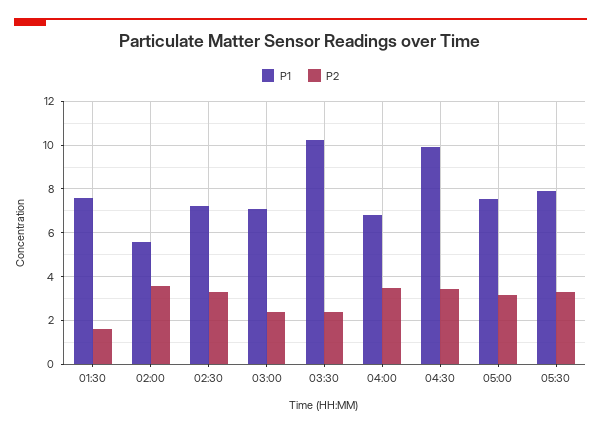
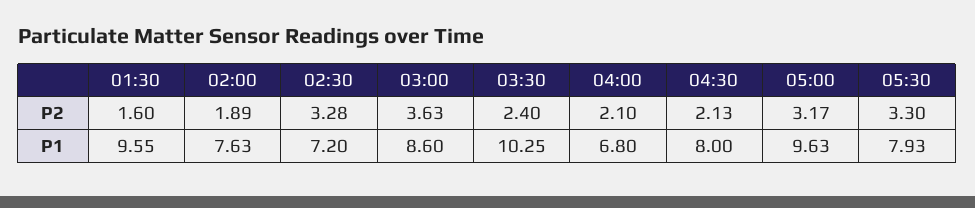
P1, 01:30: 7.5 -> 9.55
P1, 02:00: 5.5 -> 7.63
P2, 02:00: 3.5 -> 1.89
P1, 03:00: 7 -> 8.6
P2, 03:00: 2.5 -> 3.63
P2, 04:00: 3.5 -> 2.1
P1, 04:30: 10 -> 8
P2, 04:30: 3.5 -> 2.13
P1, 05:00: 7.5 -> 9.63

